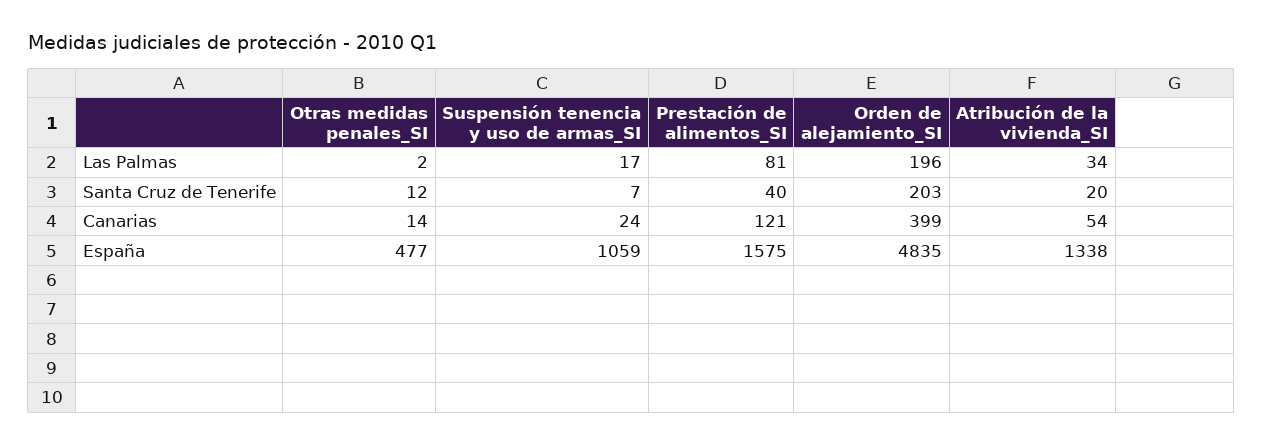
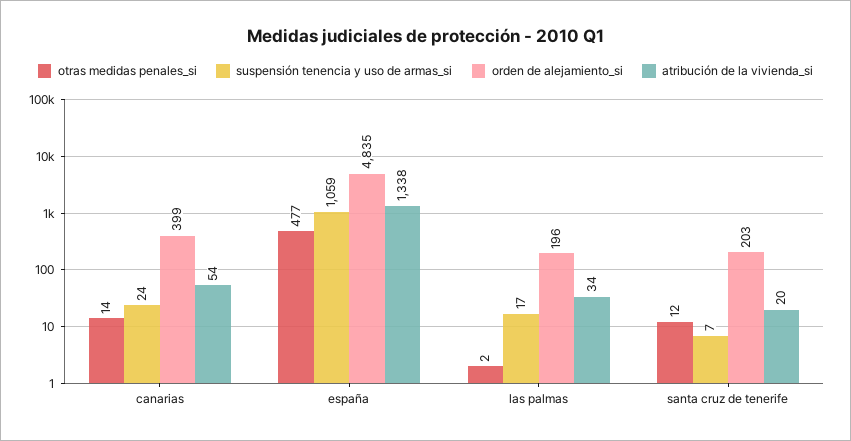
Prestación de alimentos_SI, Las Palmas: 81 -> none
Prestación de alimentos_SI, Santa Cruz de Tenerife: 40 -> none
Prestación de alimentos_SI, Canarias: 121 -> none
Prestación de alimentos_SI, España: 1575 -> none

